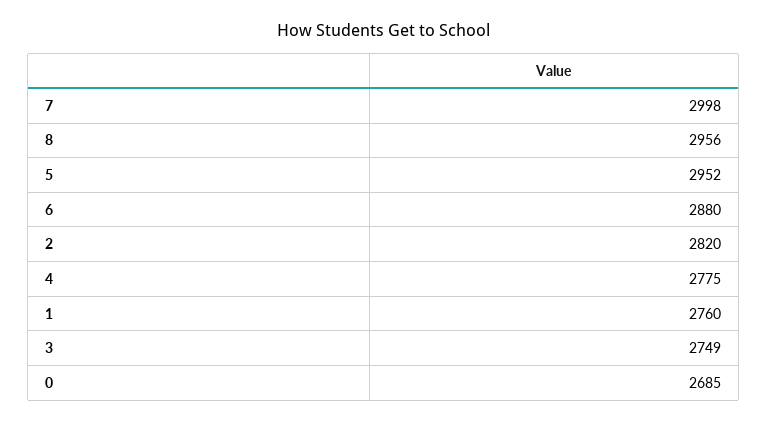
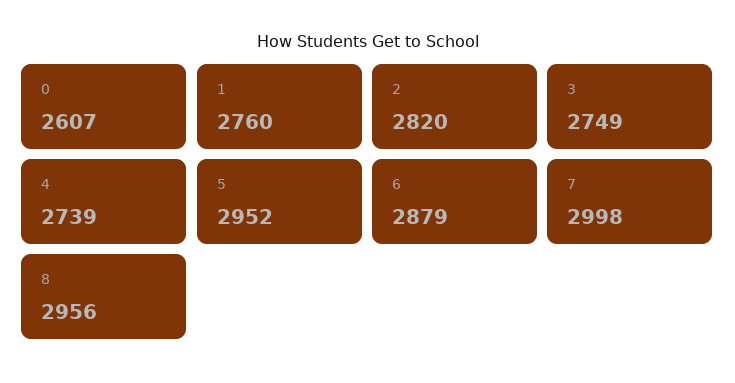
6: 2880 -> 2879
4: 2775 -> 2739
0: 2685 -> 2607

